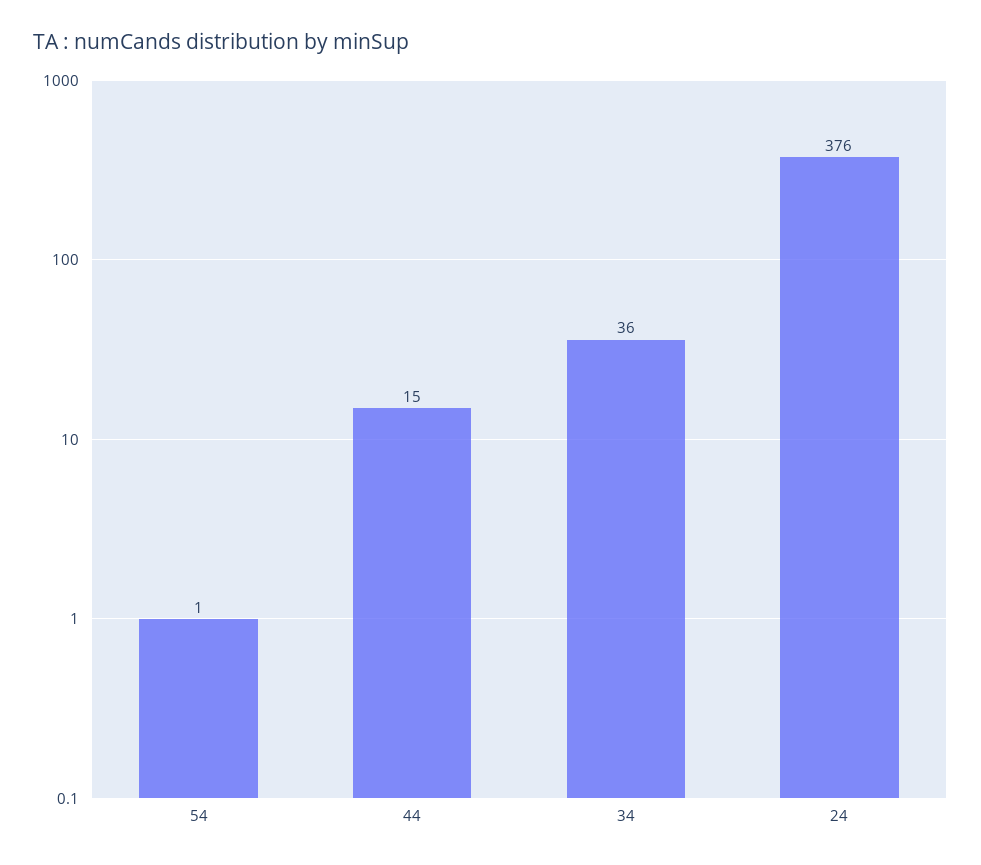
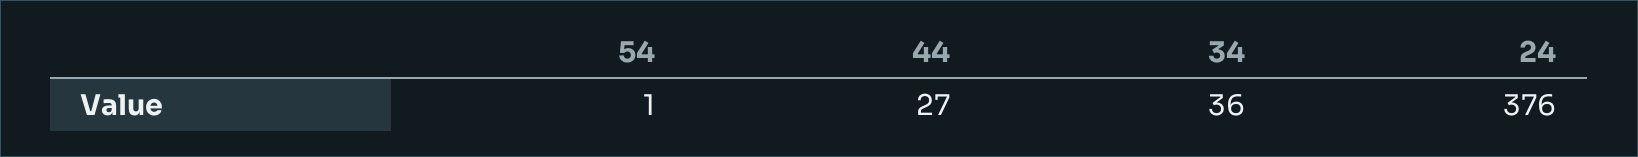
44: 15 -> 27

